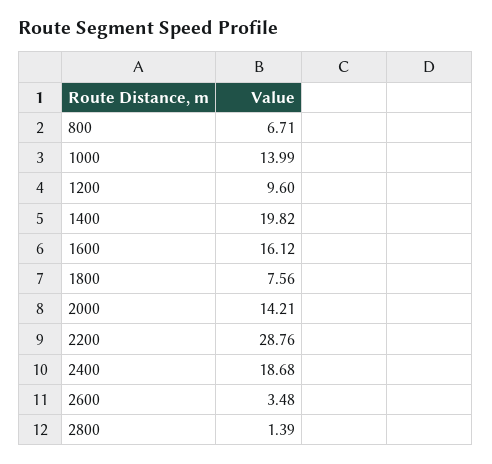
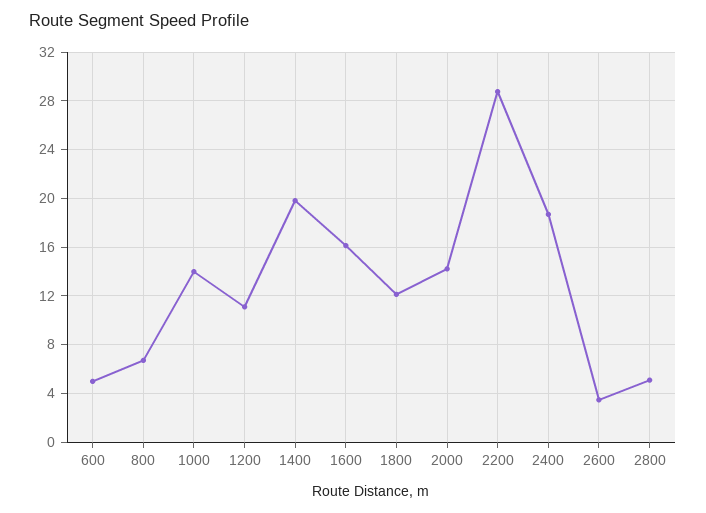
1200: 9.6 -> 11
1800: 7.56 -> 12
2800: 1.39 -> 5
600: none -> 5

